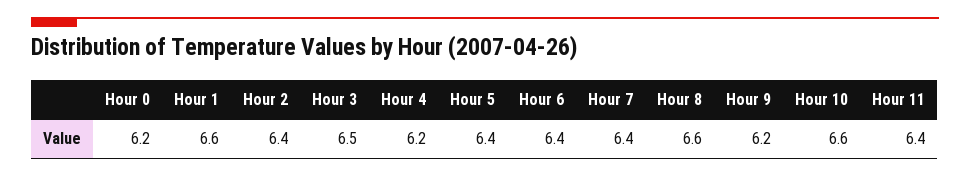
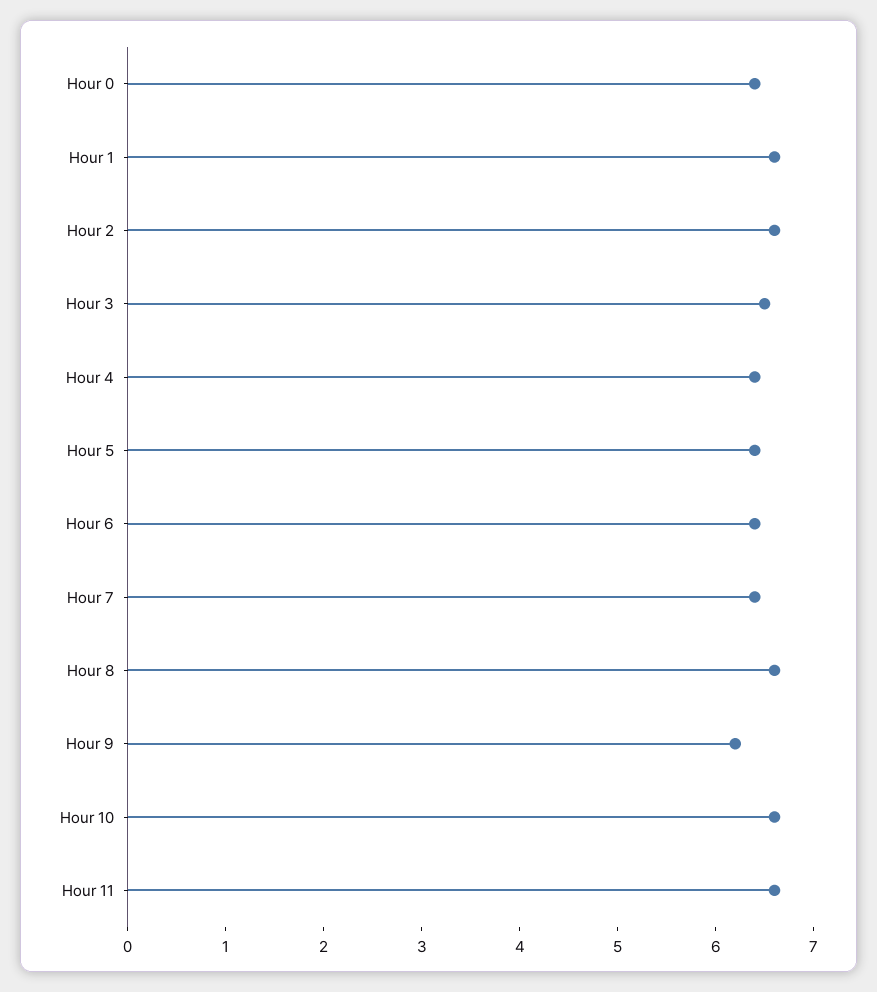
Hour 0: 6.2 -> 6.4
Hour 2: 6.4 -> 6.6
Hour 4: 6.2 -> 6.4
Hour 11: 6.4 -> 6.6

